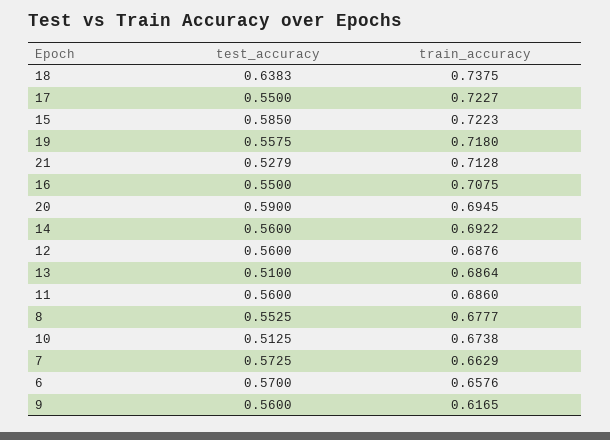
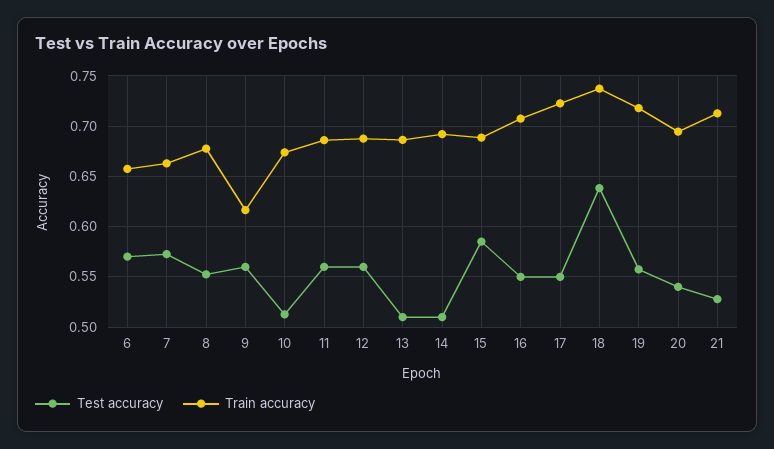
train_accuracy, 15: 0.7223 -> 0.69
test_accuracy, 20: 0.59 -> 0.54
test_accuracy, 14: 0.56 -> 0.51

